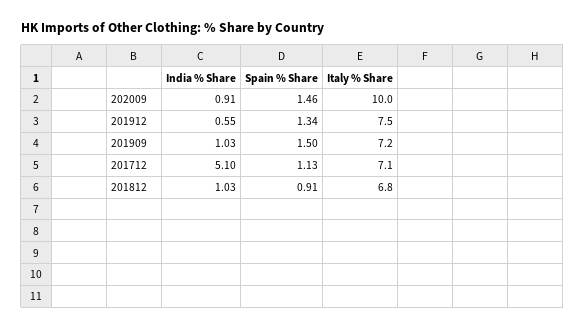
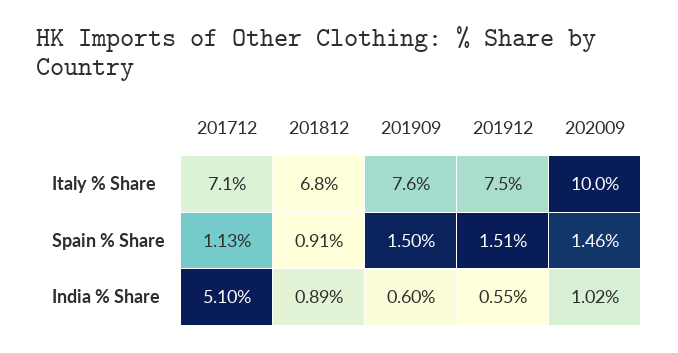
India % Share, 202009: 0.91 -> 1.02
Spain % Share, 201912: 1.34 -> 1.51
India % Share, 201909: 1.03 -> 0.6
Italy % Share, 201909: 7.2 -> 7.6
India % Share, 201812: 1.03 -> 0.89

